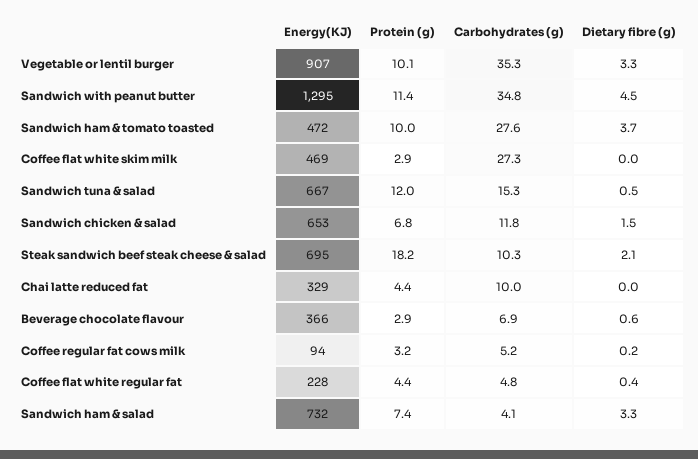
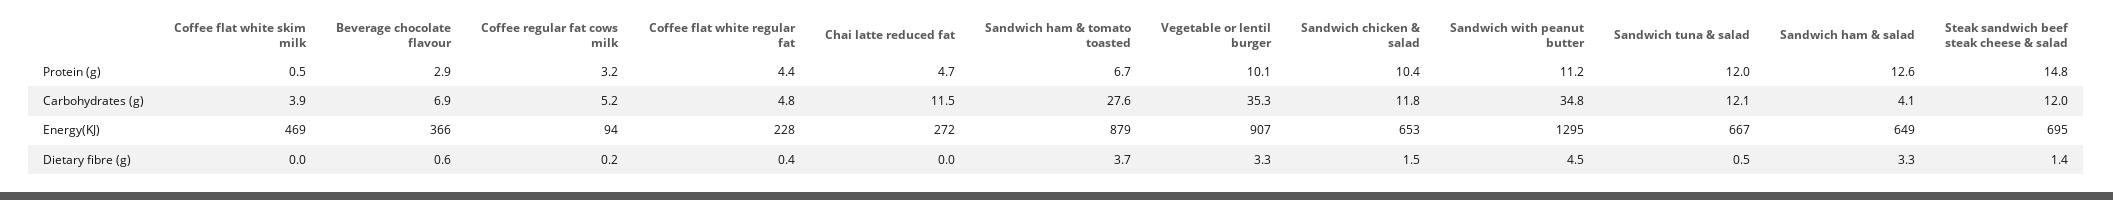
Protein (g), Sandwich with peanut butter: 11.4 -> 11.2
Energy(KJ), Sandwich ham & tomato toasted: 472 -> 879
Protein (g), Sandwich ham & tomato toasted: 10 -> 6.7
Protein (g), Coffee flat white skim milk: 2.9 -> 0.5
Carbohydrates (g), Coffee flat white skim milk: 27.3 -> 3.9
Carbohydrates (g), Sandwich tuna & salad: 15.3 -> 12.1
Protein (g), Sandwich chicken & salad: 6.8 -> 10.4
Protein (g), Steak sandwich beef steak cheese & salad: 18.2 -> 14.8
Carbohydrates (g), Steak sandwich beef steak cheese & salad: 10.3 -> 12
Dietary fibre (g), Steak sandwich beef steak cheese & salad: 2.1 -> 1.4
Energy(KJ), Chai latte reduced fat: 329 -> 272
Protein (g), Chai latte reduced fat: 4.4 -> 4.7
Carbohydrates (g), Chai latte reduced fat: 10 -> 11.5
Energy(KJ), Sandwich ham & salad: 732 -> 649
Protein (g), Sandwich ham & salad: 7.4 -> 12.6

